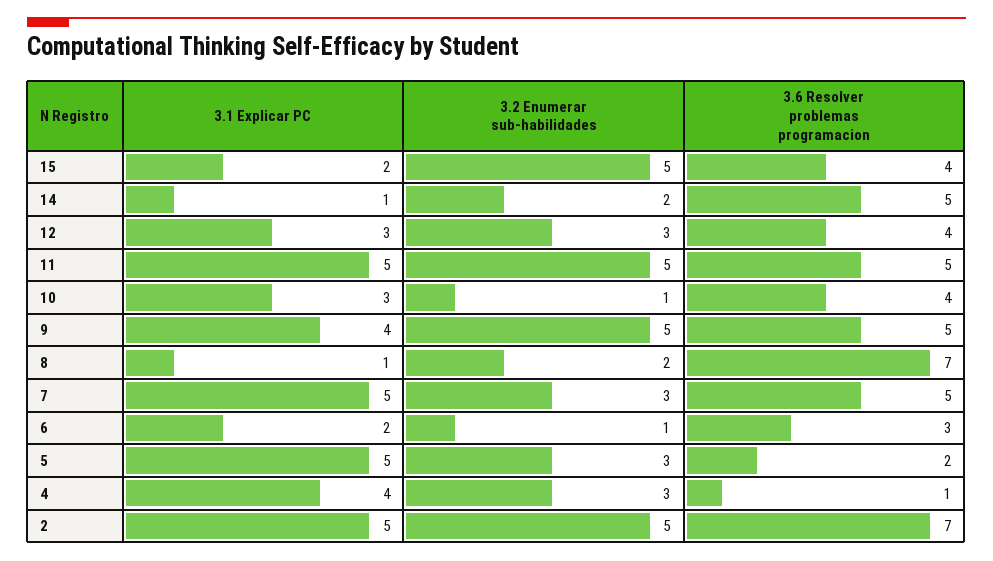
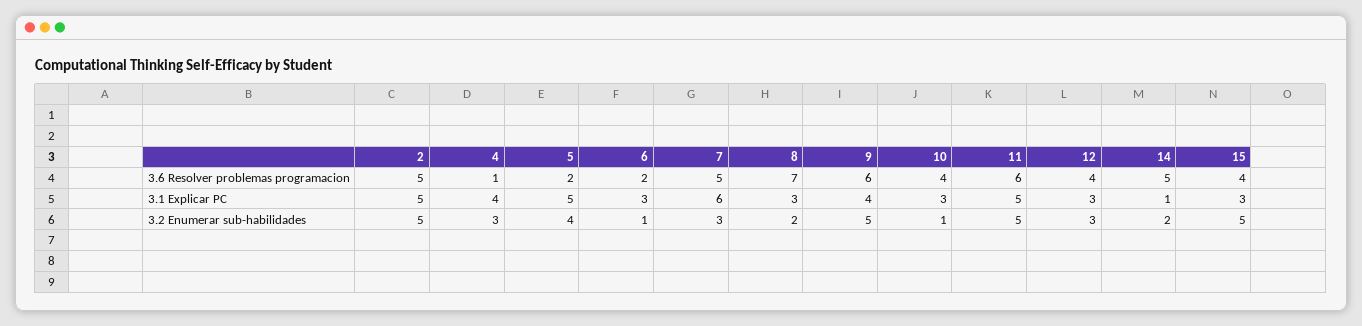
3.1 Explicar PC, 15: 2 -> 3
3.6 Resolver problemas programacion, 11: 5 -> 6
3.6 Resolver problemas programacion, 9: 5 -> 6
3.1 Explicar PC, 8: 1 -> 3
3.1 Explicar PC, 7: 5 -> 6
3.1 Explicar PC, 6: 2 -> 3
3.6 Resolver problemas programacion, 6: 3 -> 2
3.2 Enumerar sub-habilidades, 5: 3 -> 4
3.6 Resolver problemas programacion, 2: 7 -> 5

